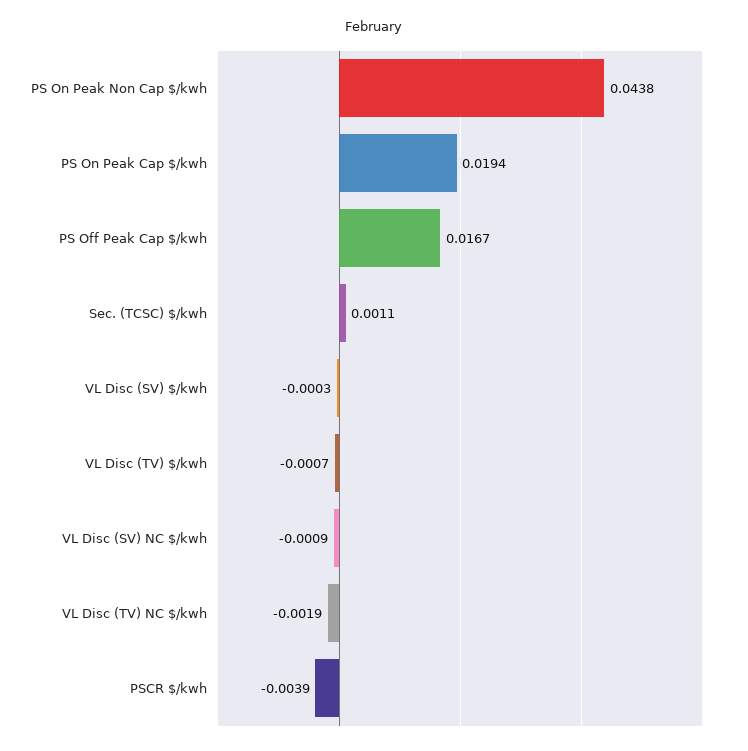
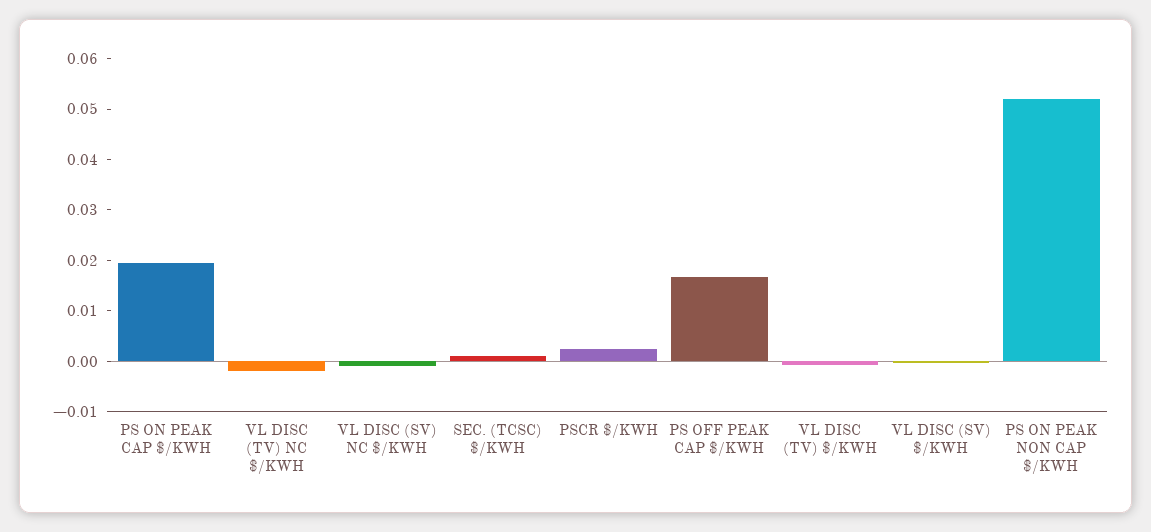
PS On Peak Non Cap $/kwh: 0.0438 -> 0.052
PSCR $/kwh: -0.0039 -> 0.002

